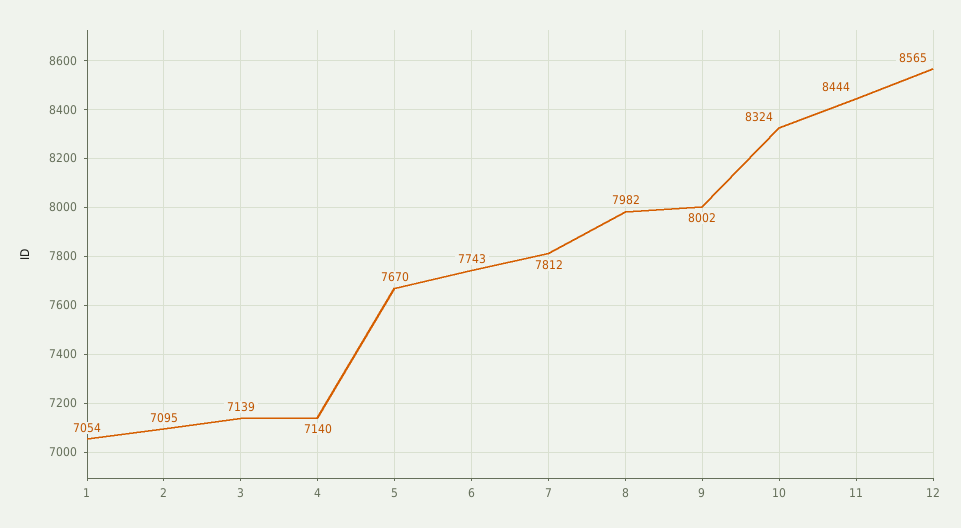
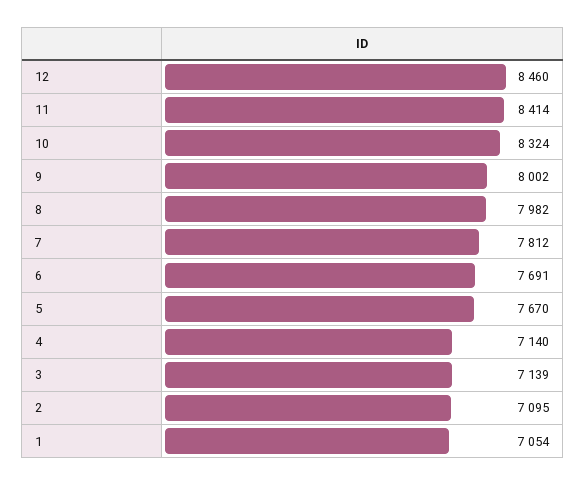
6: 7743 -> 7691
11: 8444 -> 8414
12: 8565 -> 8460

